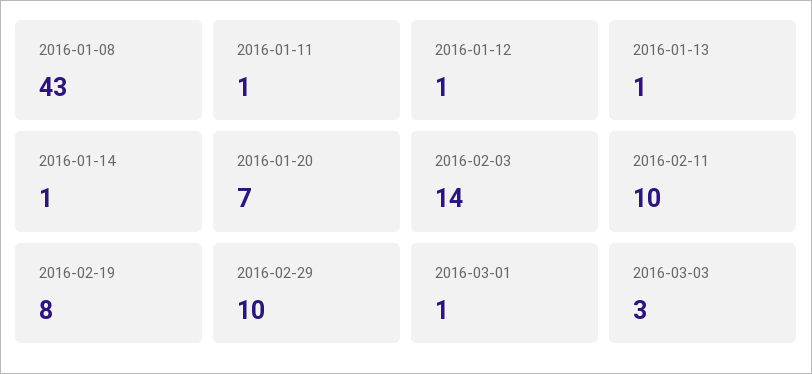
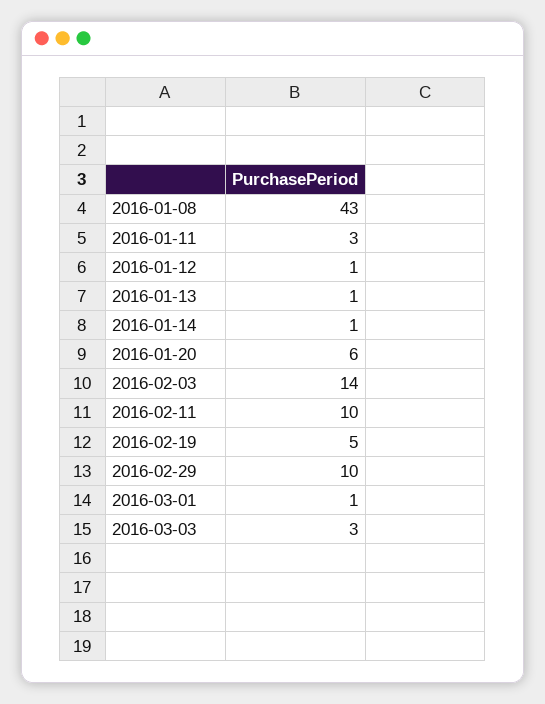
2016-01-11: 1 -> 3
2016-01-20: 7 -> 6
2016-02-19: 8 -> 5

